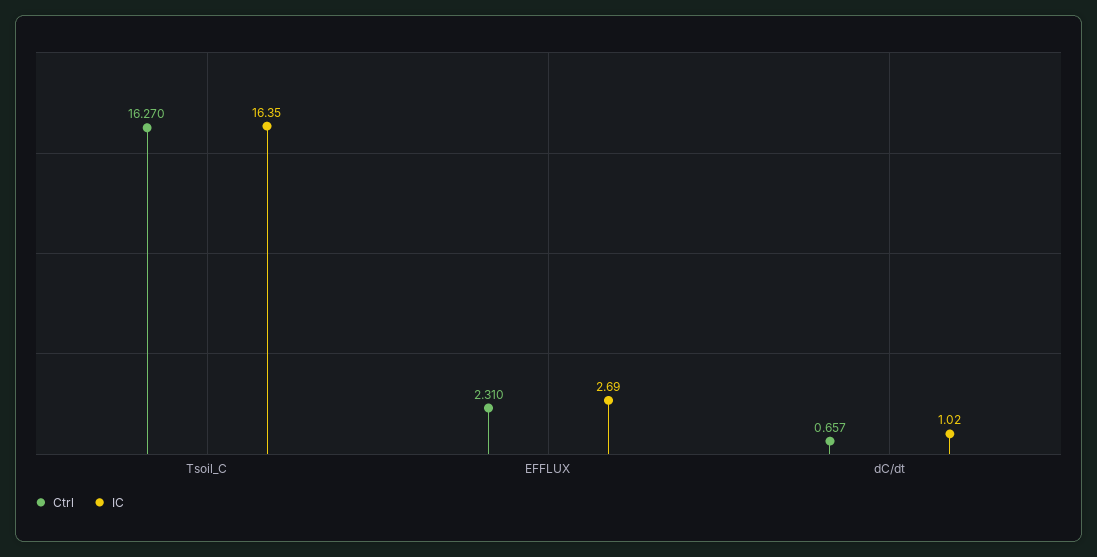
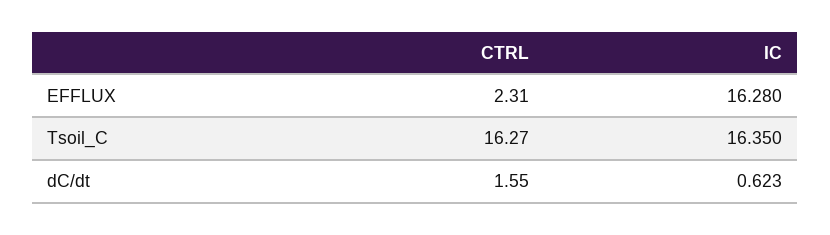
IC, EFFLUX: 2.69 -> 16.28
Ctrl, dC/dt: 0.657 -> 1.55
IC, dC/dt: 1.02 -> 0.623

